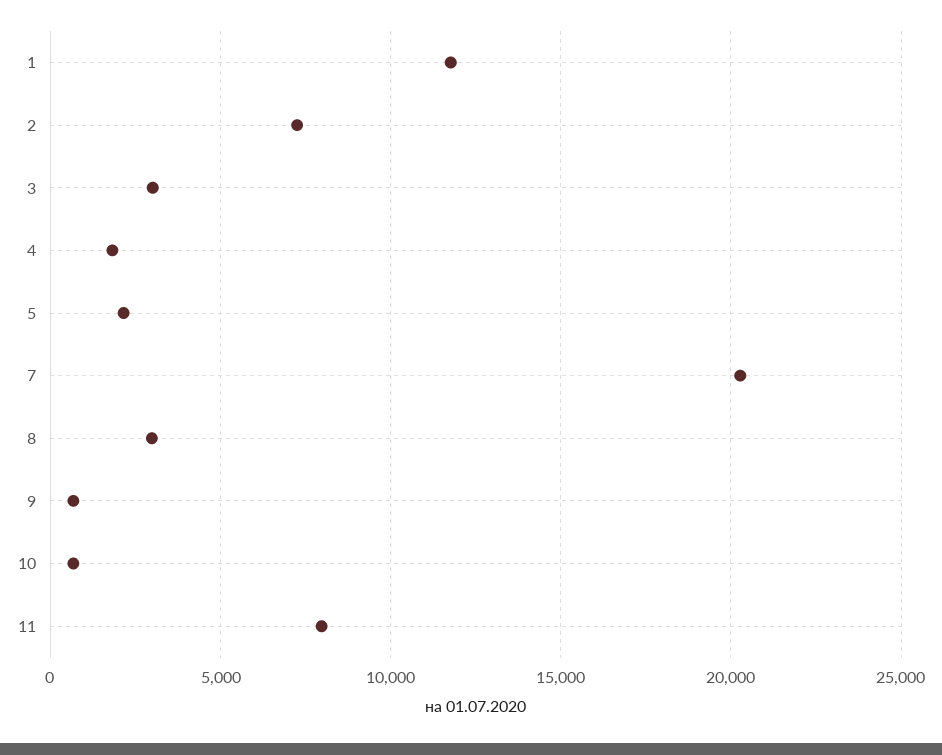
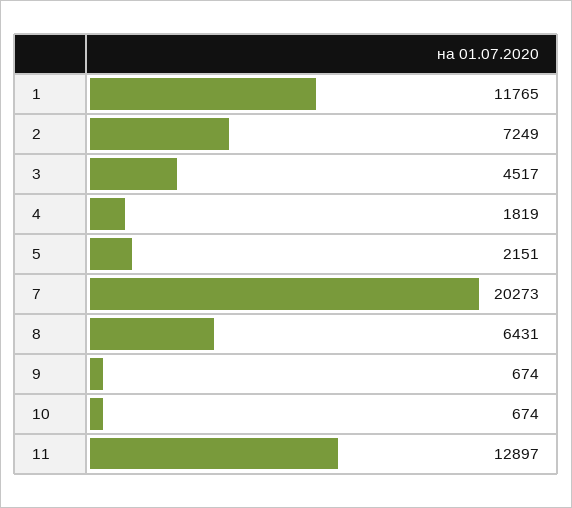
3: 3000 -> 4517
8: 3000 -> 6431
11: 8000 -> 12897

